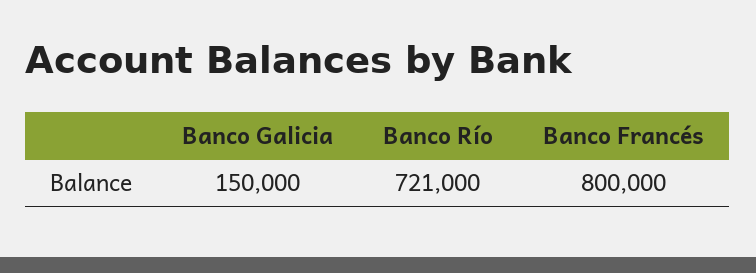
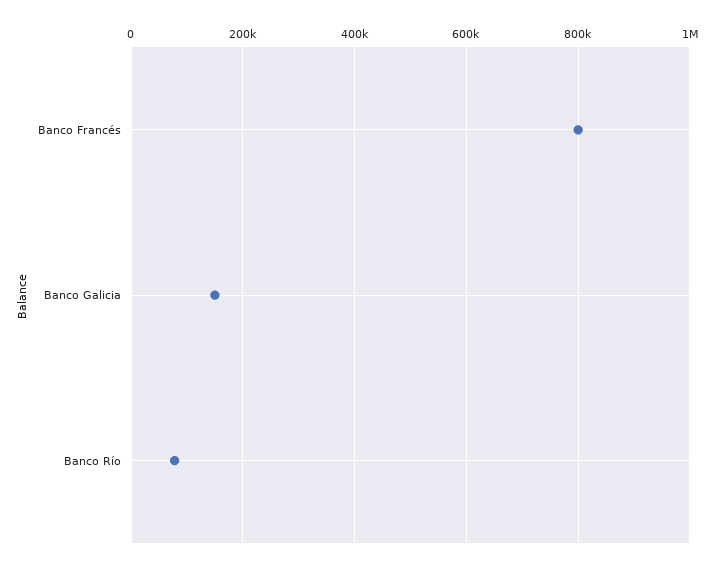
Banco Río: 721000 -> 80000

